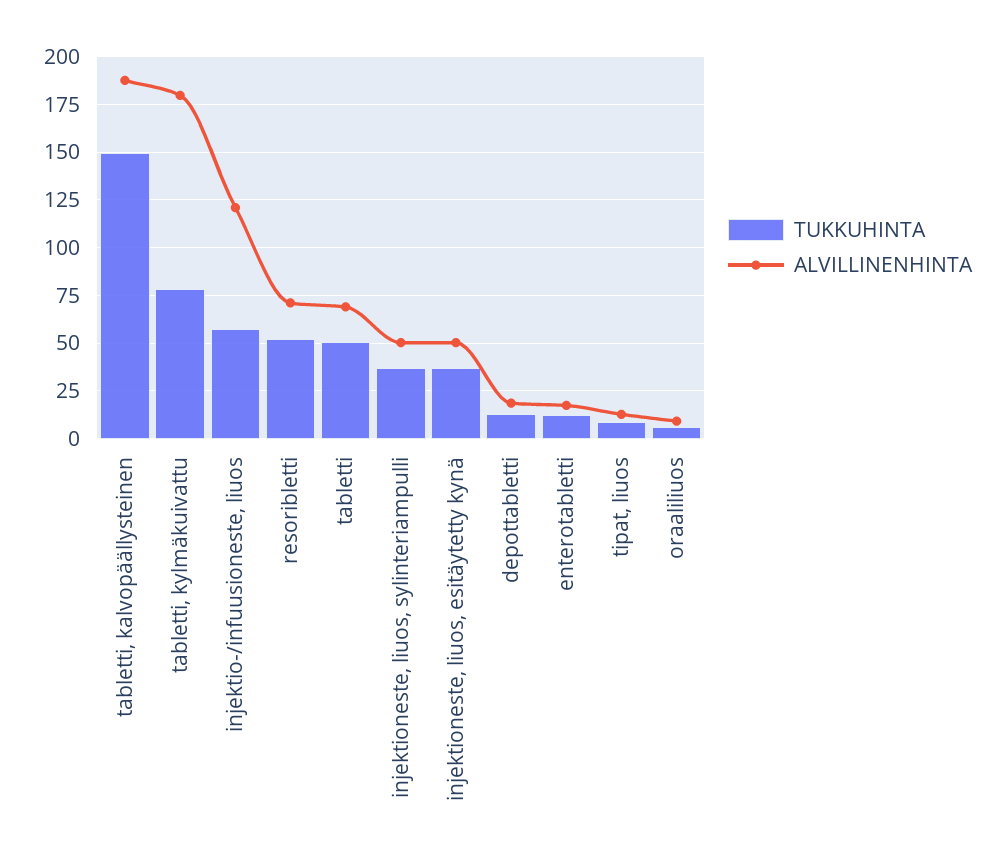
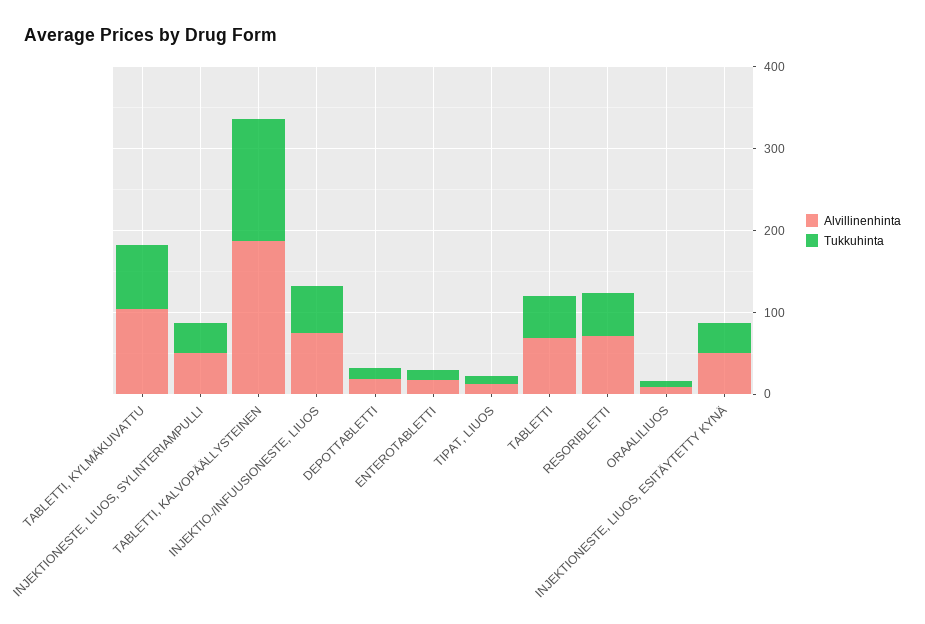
ALVILLINENHINTA, tabletti, kylmäkuivattu: 180 -> 100
ALVILLINENHINTA, injektio-/infuusioneste, liuos: 120 -> 80

